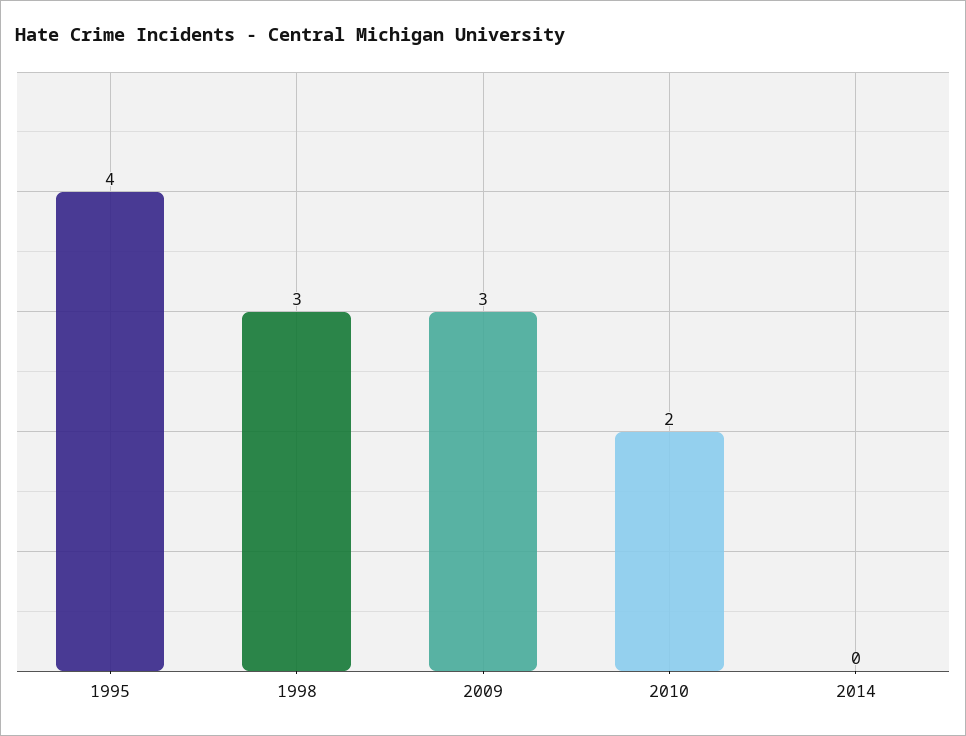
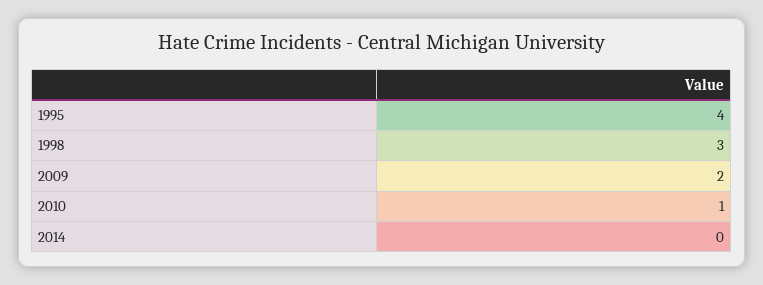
2009: 3 -> 2
2010: 2 -> 1

